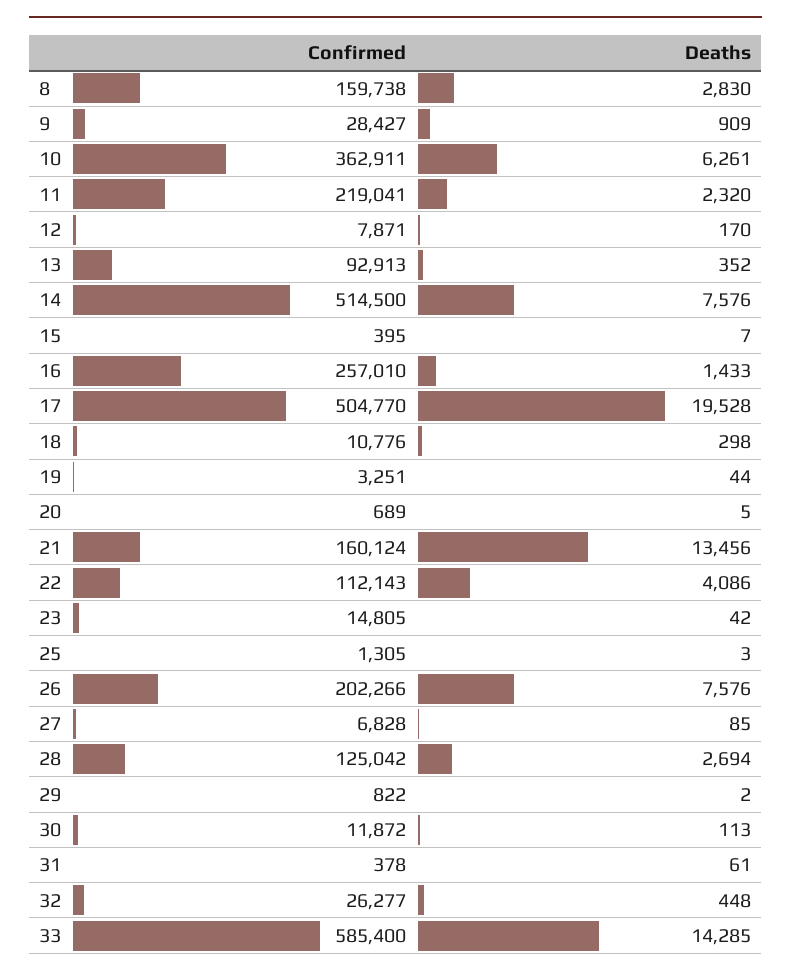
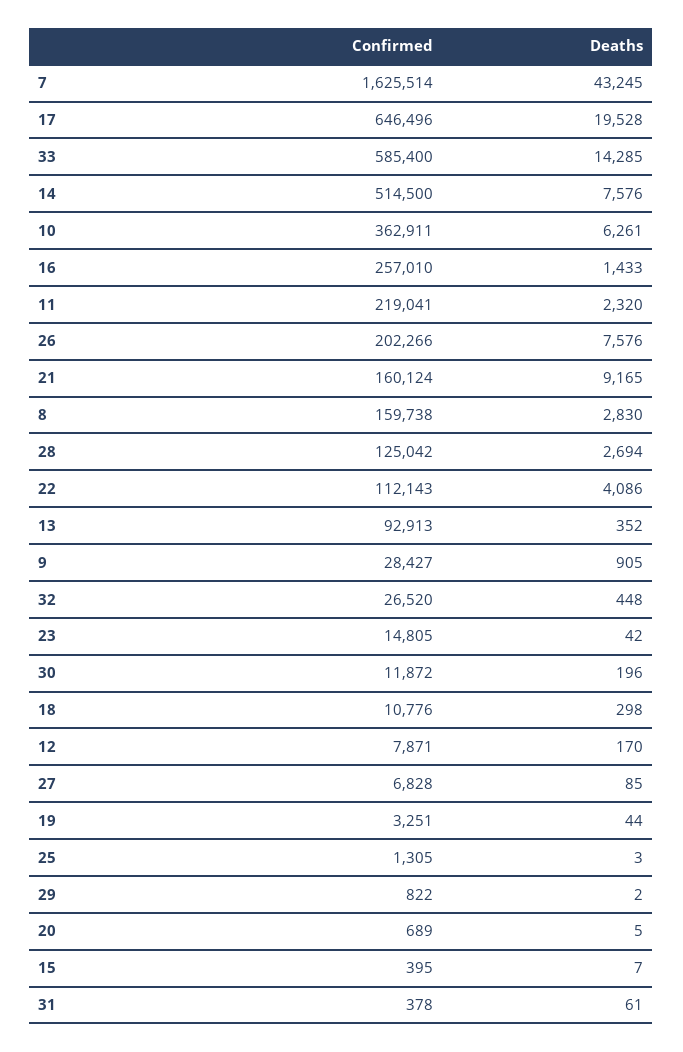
Deaths, 9: 909 -> 905
Confirmed, 17: 504770 -> 646496
Deaths, 21: 13456 -> 9165
Deaths, 30: 113 -> 196
Confirmed, 32: 26277 -> 26520
Confirmed, 7: none -> 1625514
Deaths, 7: none -> 43245

